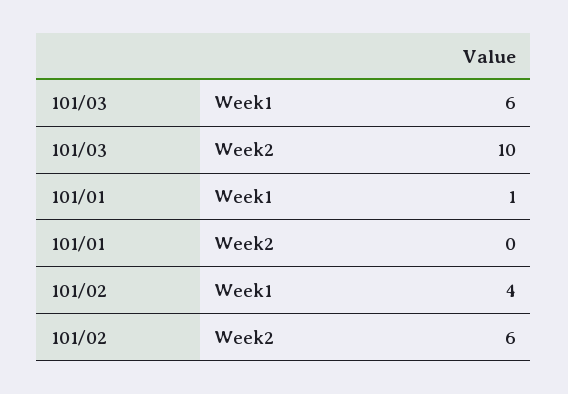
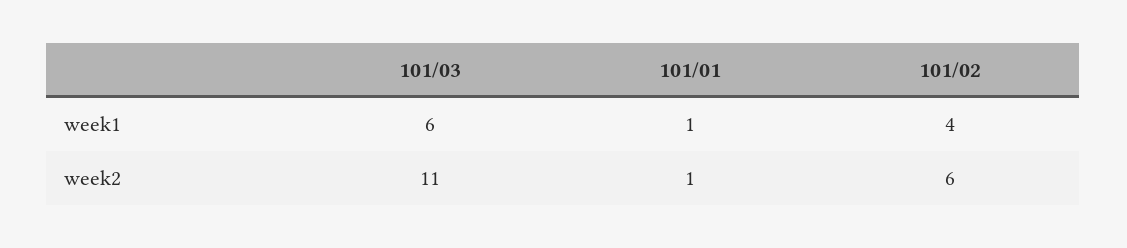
101/03, Week2: 10 -> 11
101/01, Week2: 0 -> 1

